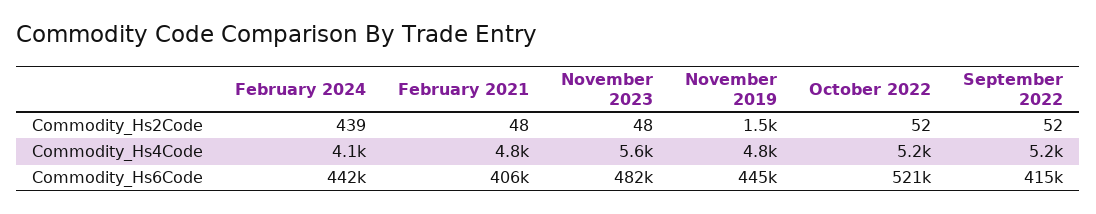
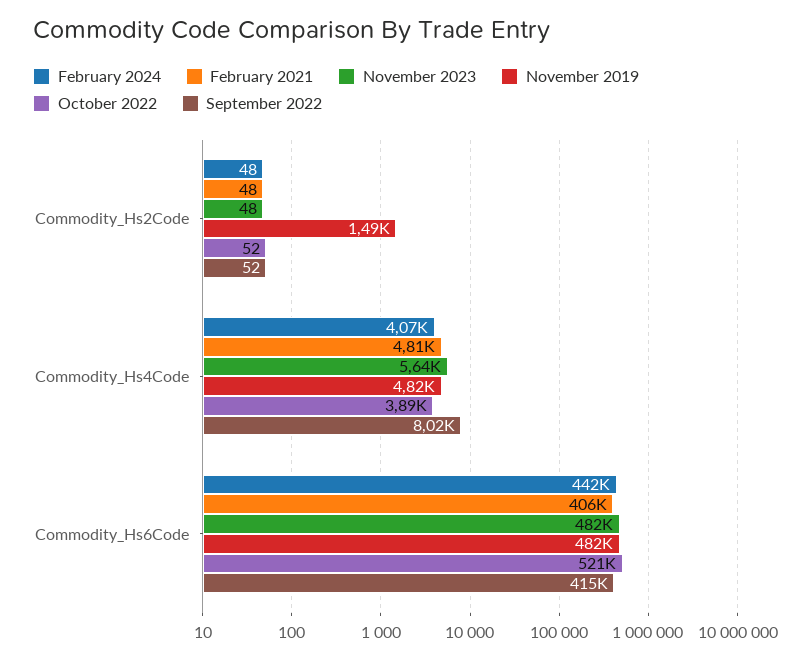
February 2024, Commodity_Hs2Code: 439 -> 48
October 2022, Commodity_Hs4Code: 5200 -> 3890
September 2022, Commodity_Hs4Code: 5200 -> 8020
November 2019, Commodity_Hs6Code: 445000 -> 482000

